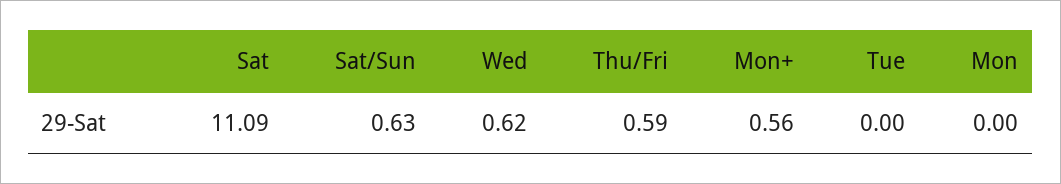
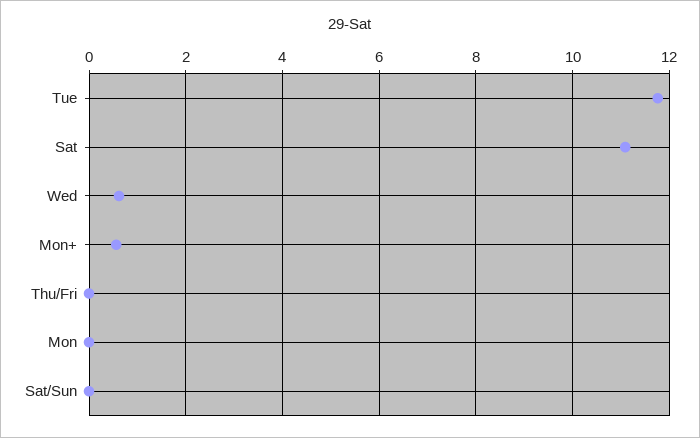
Sat/Sun: 0.63 -> 0
Thu/Fri: 0.59 -> 0
Tue: 0 -> 11.8

